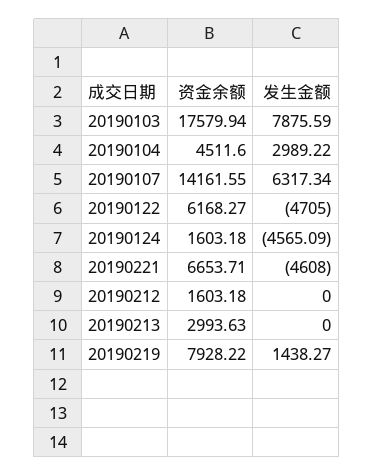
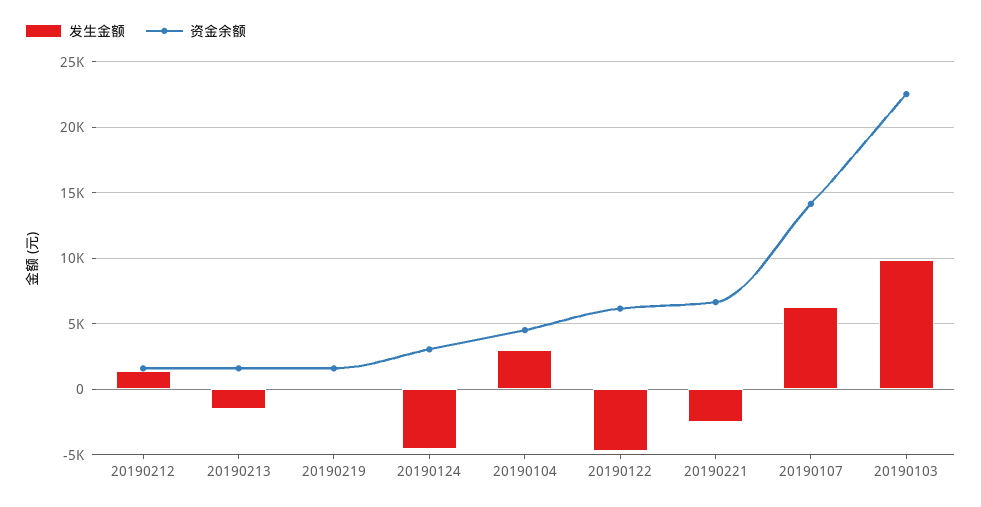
资金余额, 20190103: 17579.94 -> 22500
发生金额, 20190103: 7875.59 -> 10000
资金余额, 20190124: 1603.18 -> 3000
发生金额, 20190221: -4608 -> -2500
发生金额, 20190212: 0 -> 1500
资金余额, 20190213: 2993.63 -> 1500
发生金额, 20190213: 0 -> -1500
资金余额, 20190219: 7928.22 -> 1500
发生金额, 20190219: 1438.27 -> 0

